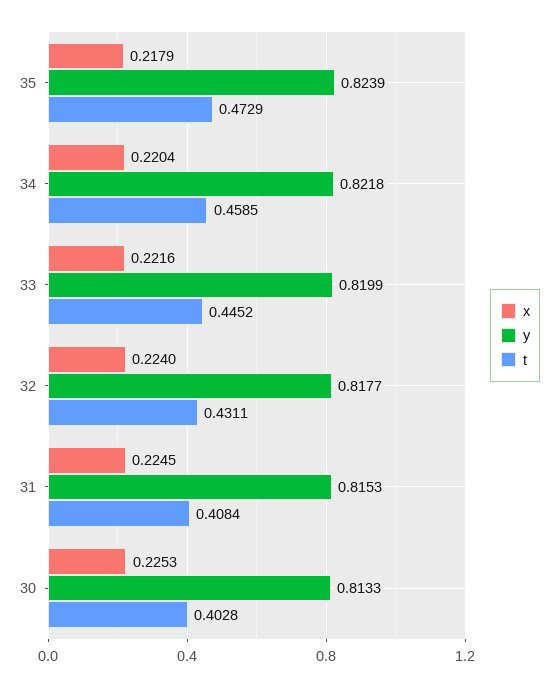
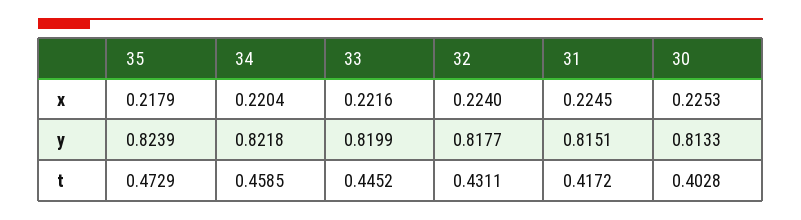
y, 31: 0.8153 -> 0.8151
t, 31: 0.4084 -> 0.4172

